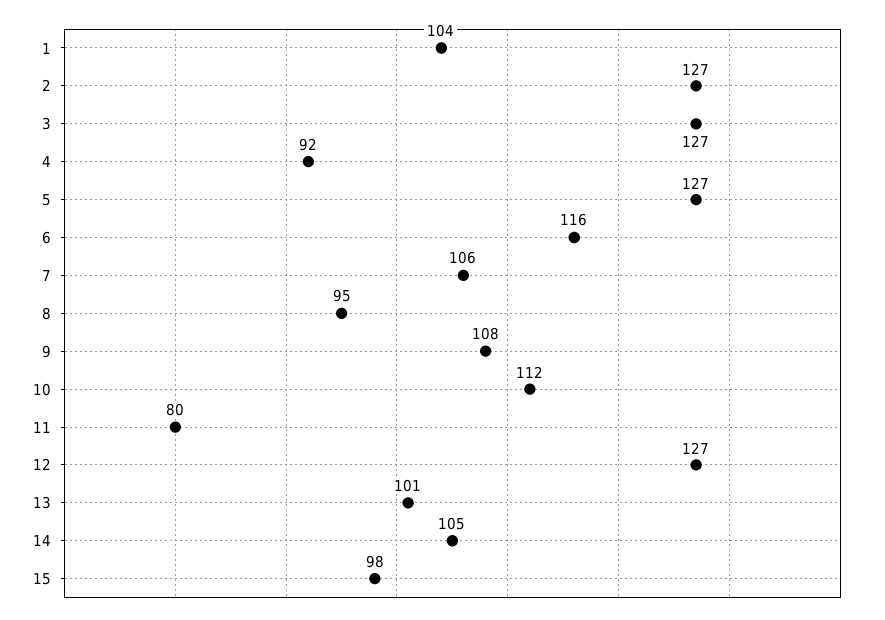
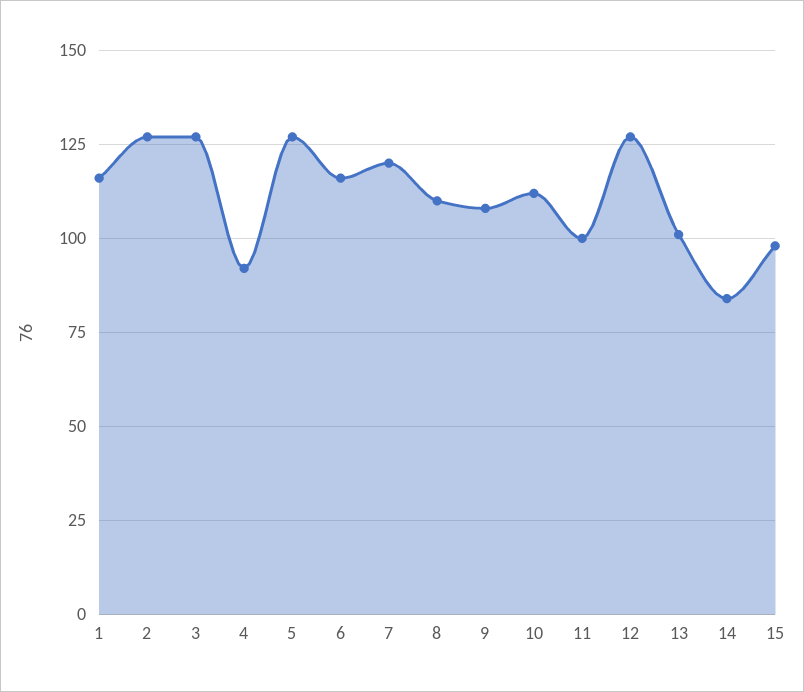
1: 104 -> 115
7: 106 -> 120
8: 95 -> 110
11: 80 -> 100
14: 105 -> 85

